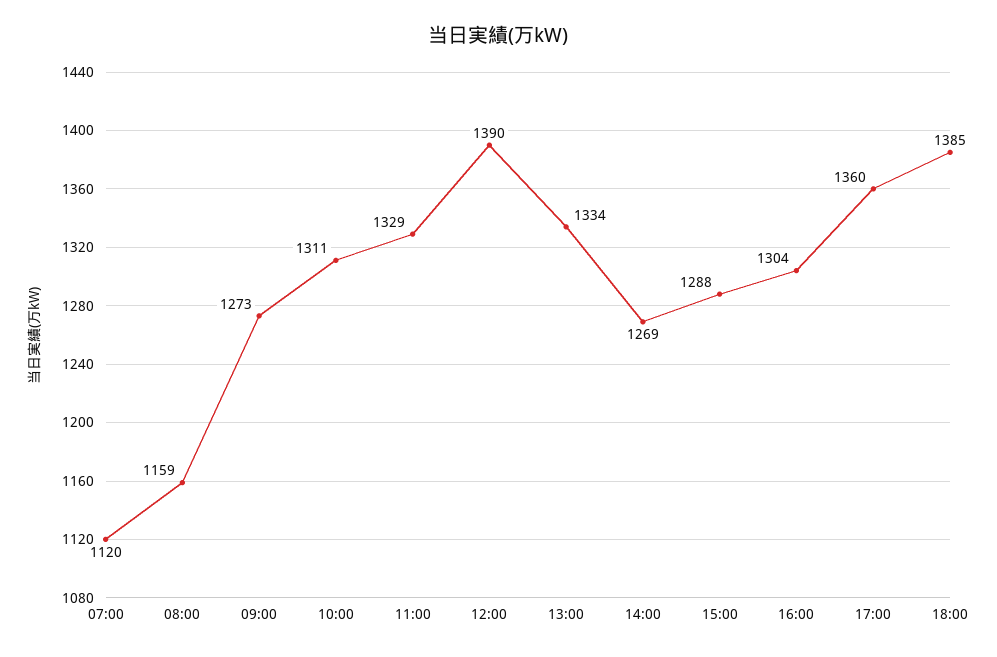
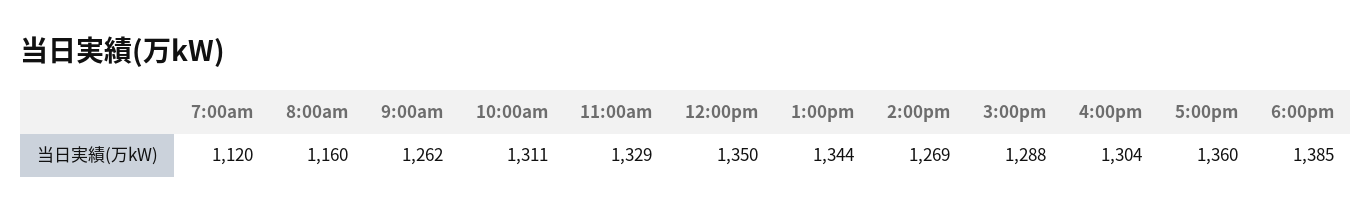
08:00: 1159 -> 1160
09:00: 1273 -> 1262
12:00: 1390 -> 1350
13:00: 1334 -> 1344

